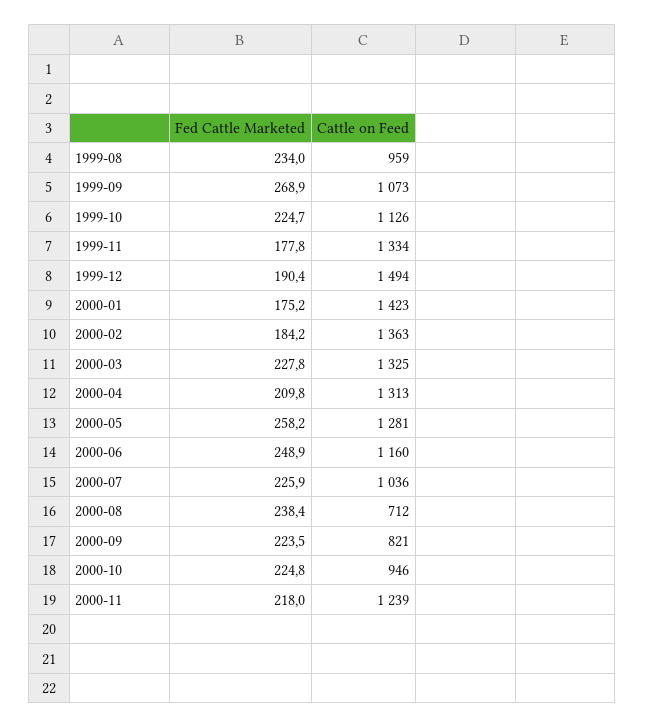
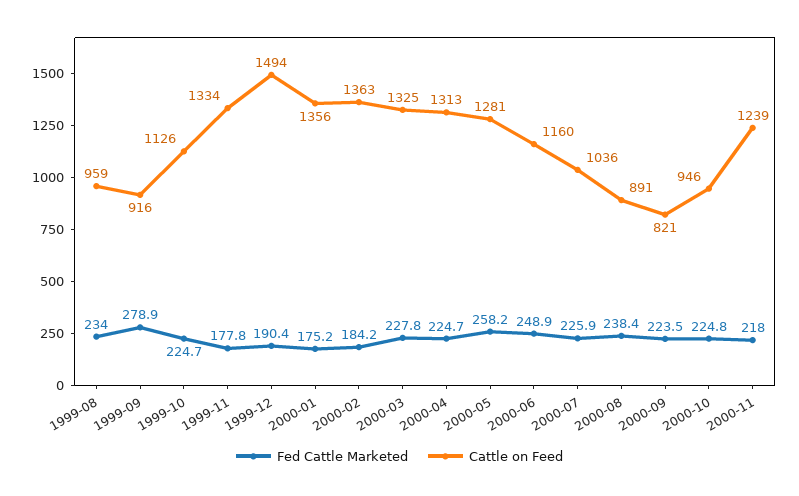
Fed Cattle Marketed, 1999-09: 268.9 -> 278.9
Cattle on Feed, 1999-09: 1073 -> 916
Cattle on Feed, 2000-01: 1423 -> 1356
Fed Cattle Marketed, 2000-04: 209.8 -> 224.7
Cattle on Feed, 2000-08: 712 -> 891

